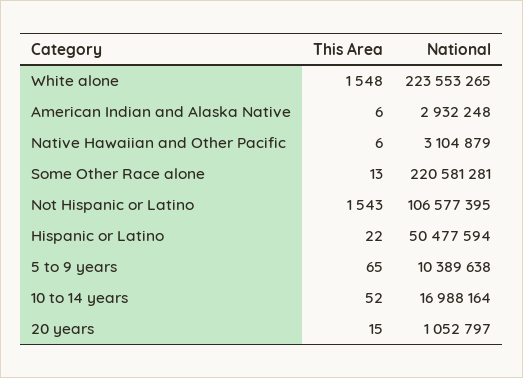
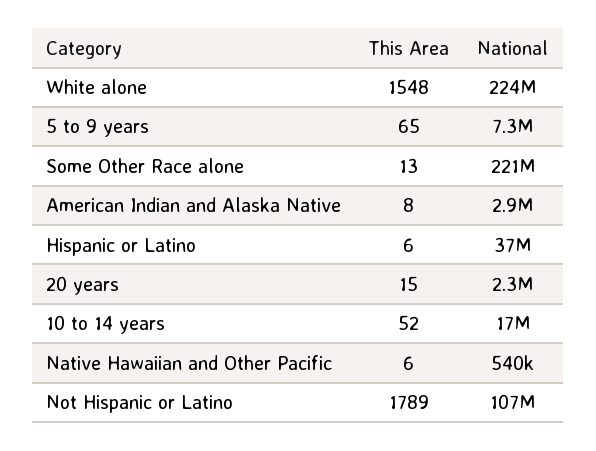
This Area, American Indian and Alaska Native: 6 -> 8
National, Native Hawaiian and Other Pacific: 3104879 -> 540000
This Area, Not Hispanic or Latino: 1543 -> 1789
This Area, Hispanic or Latino: 22 -> 6
National, Hispanic or Latino: 50477594 -> 37000000
National, 5 to 9 years: 10389638 -> 7300000
National, 20 years: 1052797 -> 2300000

